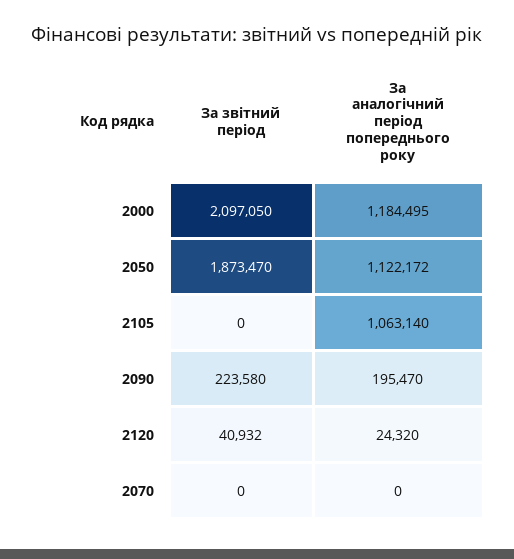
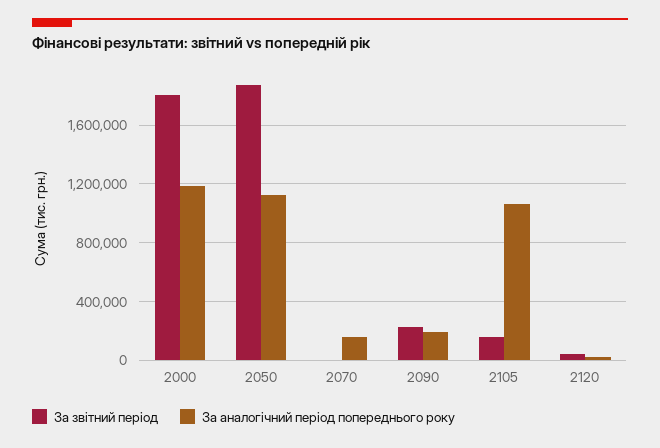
За звітний період, 2000: 2097050 -> 1800000
За звітний період, 2105: 0 -> 150000
За аналогічний період попереднього року, 2070: 0 -> 150000

